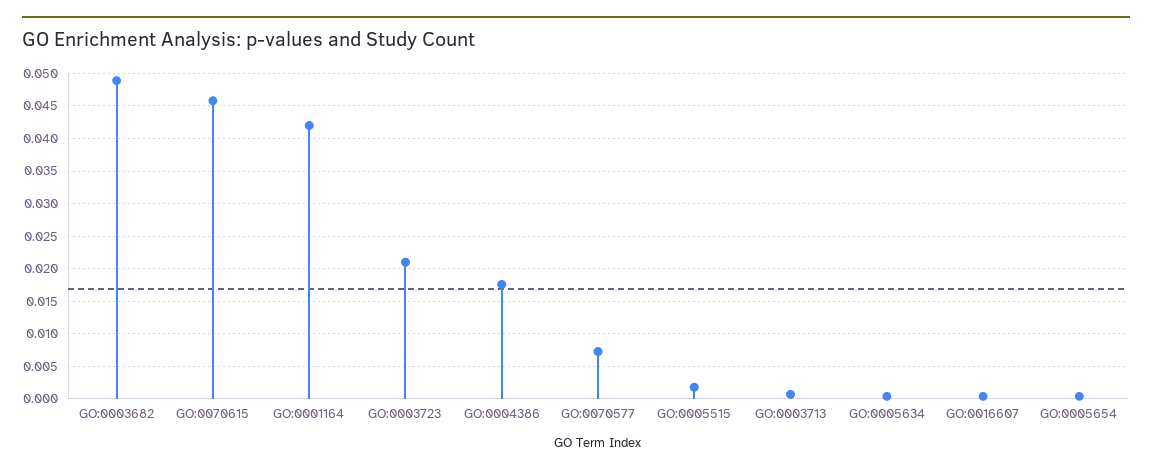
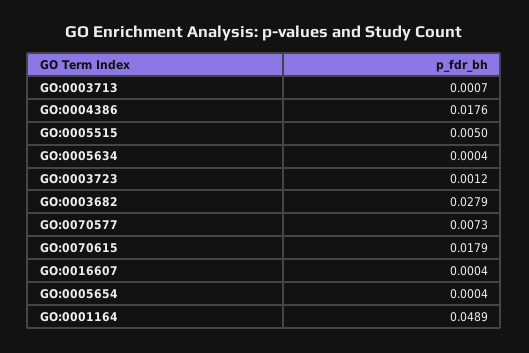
GO:0003682: 0.049 -> 0.0279
GO:0070615: 0.046 -> 0.0179
GO:0001164: 0.042 -> 0.0489
GO:0003723: 0.021 -> 0.0012
GO:0005515: 0.002 -> 0.005

